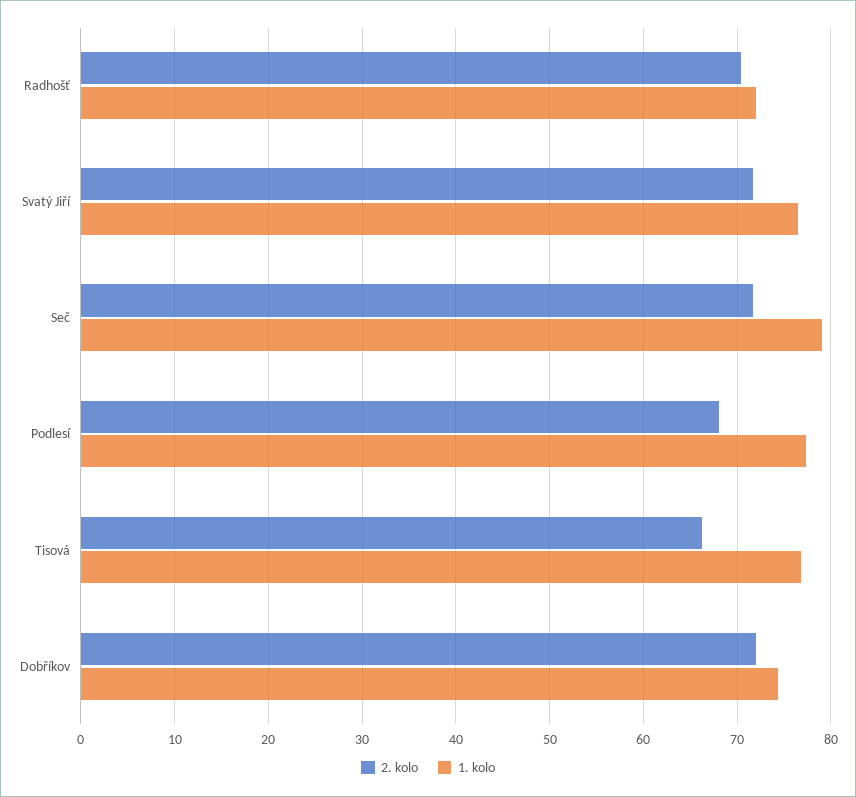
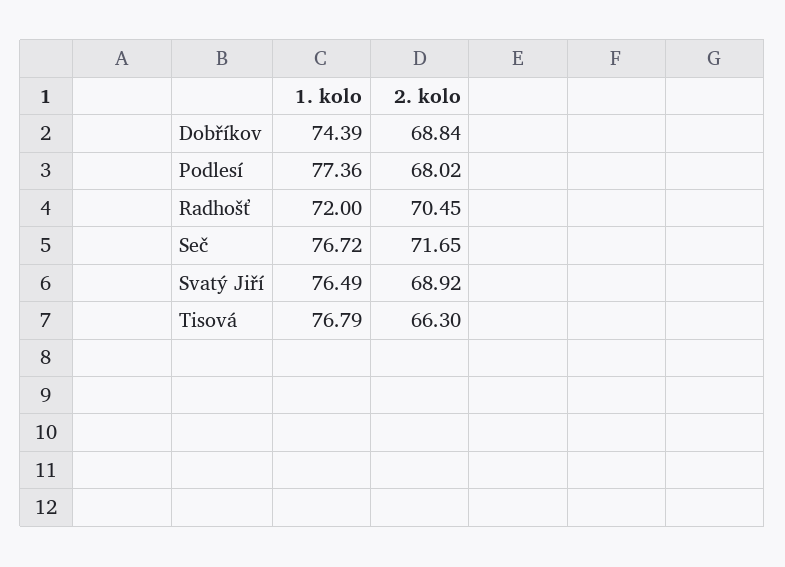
2. kolo, Svatý Jiří: 72 -> 68.92
1. kolo, Seč: 79 -> 76.72
2. kolo, Dobříkov: 72 -> 68.84

